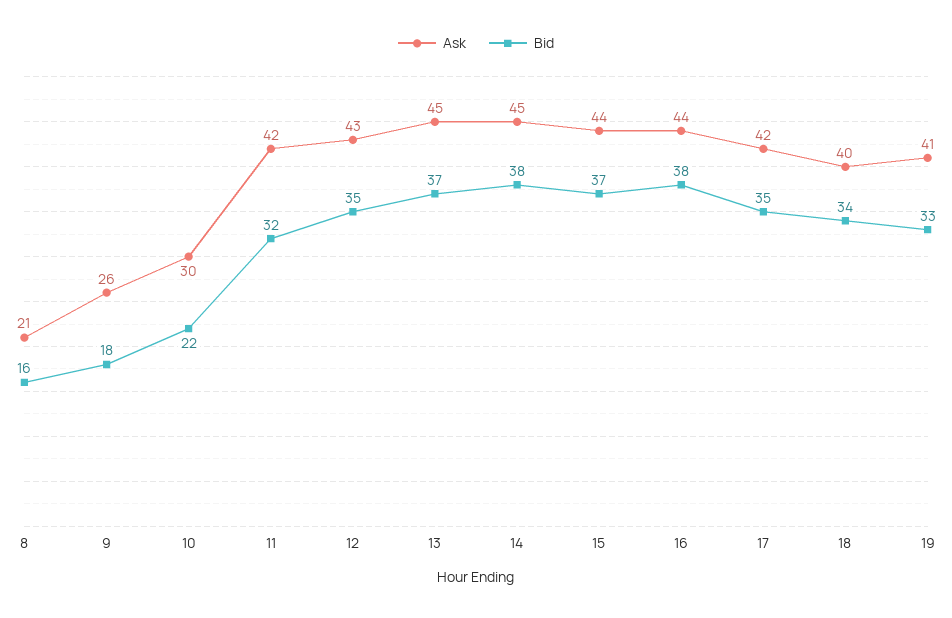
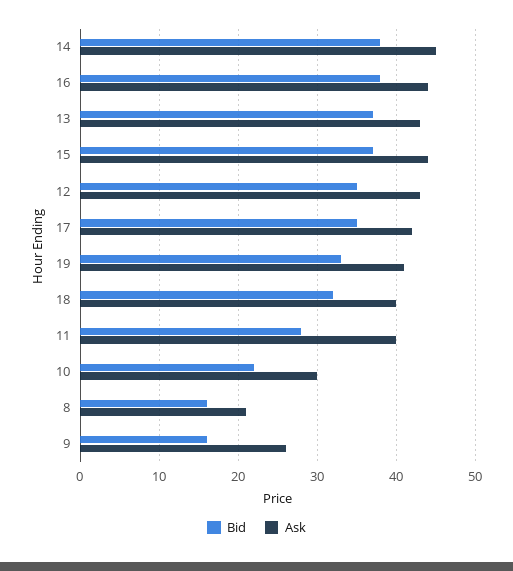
Bid, 9: 18 -> 16
Ask, 11: 42 -> 40
Bid, 11: 32 -> 28
Ask, 13: 45 -> 43
Bid, 18: 34 -> 32

